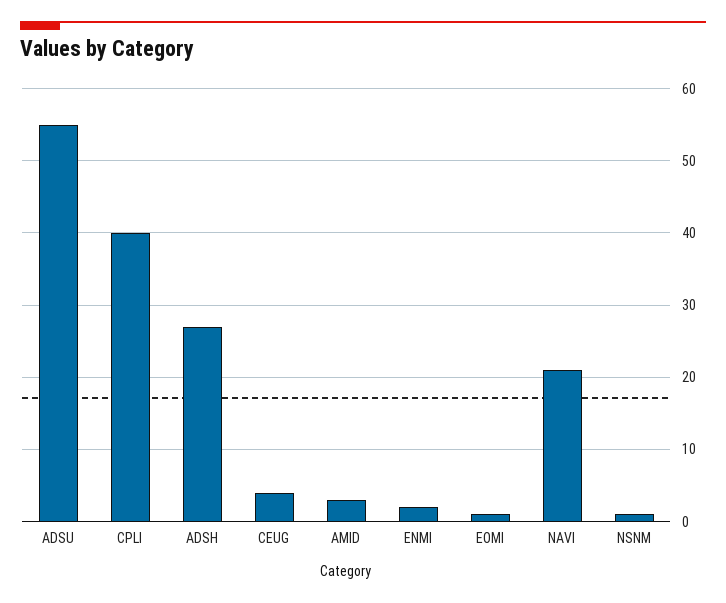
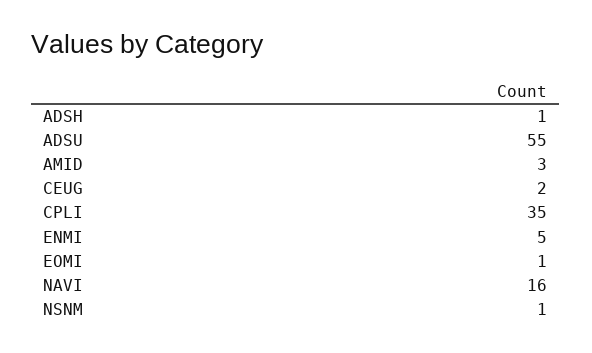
CPLI: 40 -> 35
ADSH: 27 -> 1
CEUG: 4 -> 2
ENMI: 2 -> 5
NAVI: 21 -> 16

